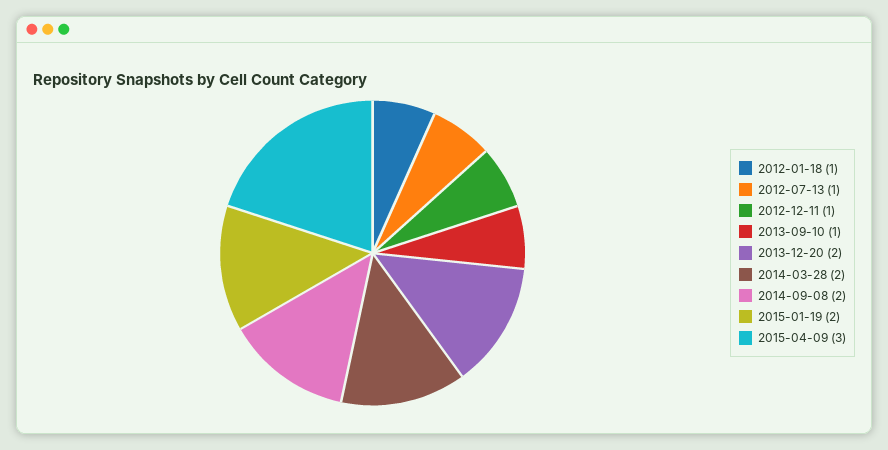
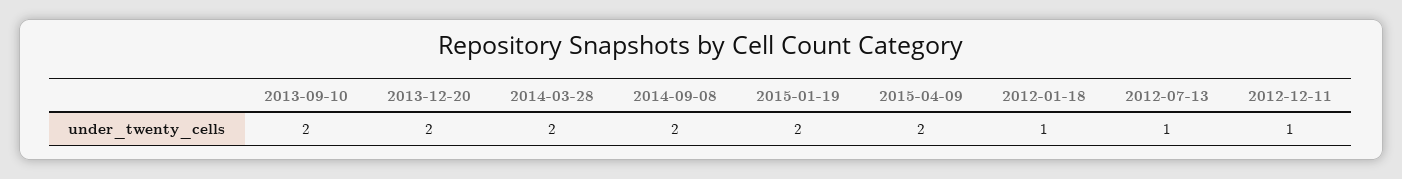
2013-09-10: 1 -> 2
2015-04-09: 3 -> 2

